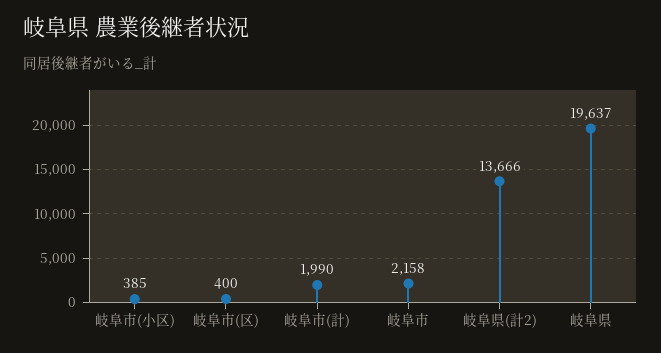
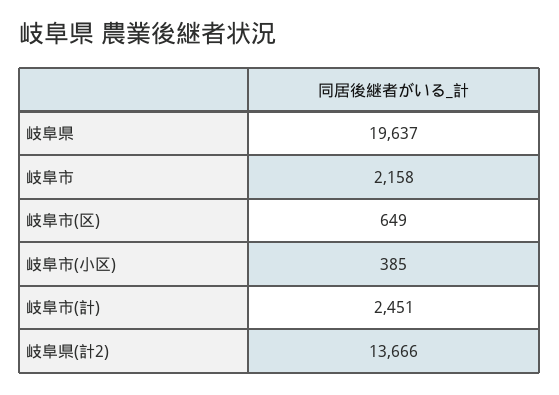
岐阜市(区): 400 -> 649
岐阜市(計): 1990 -> 2451

